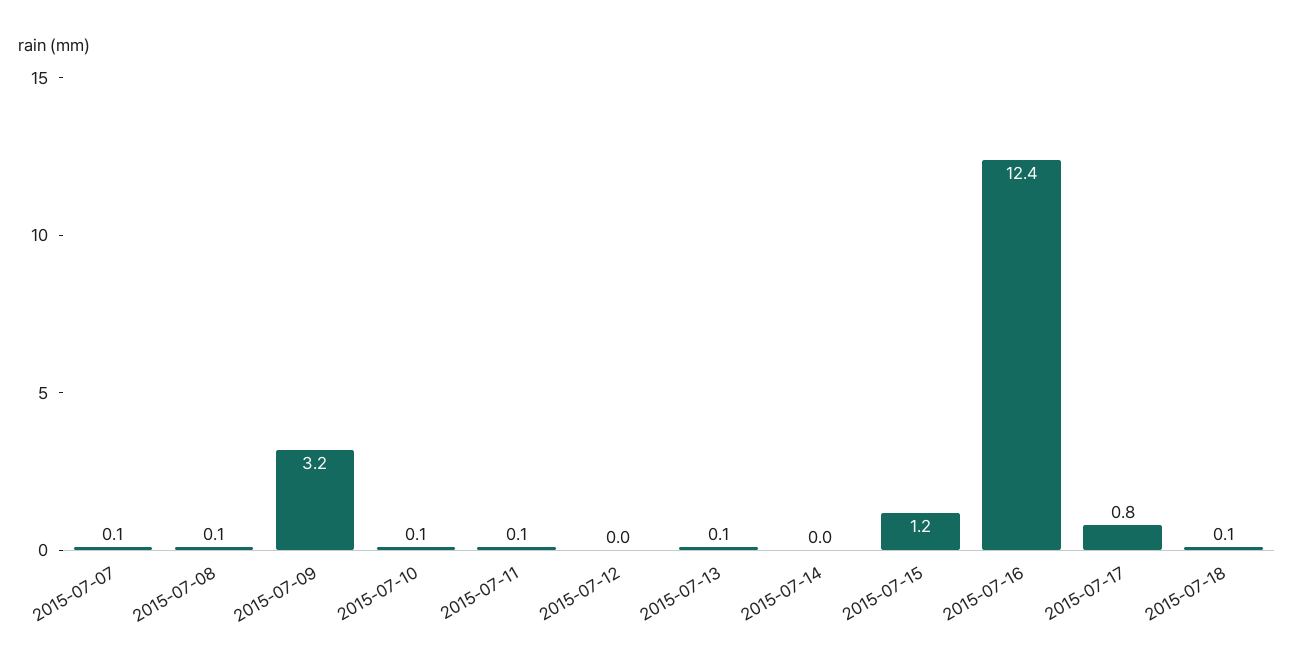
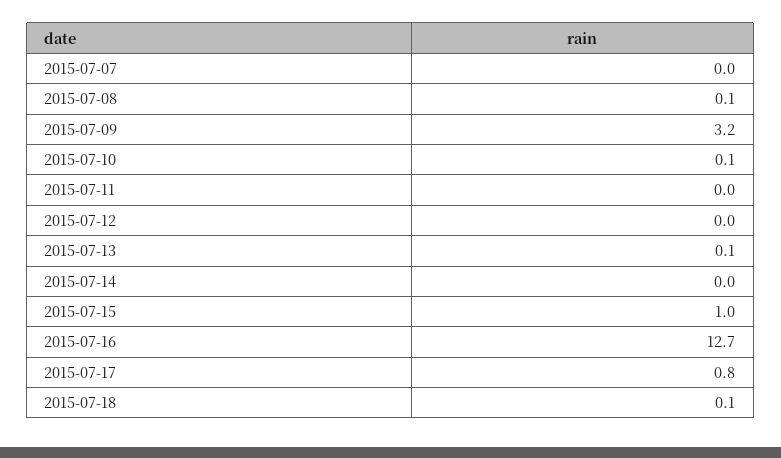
2015-07-07: 0.1 -> 0
2015-07-11: 0.1 -> 0
2015-07-15: 1.2 -> 1
2015-07-16: 12.4 -> 12.7

